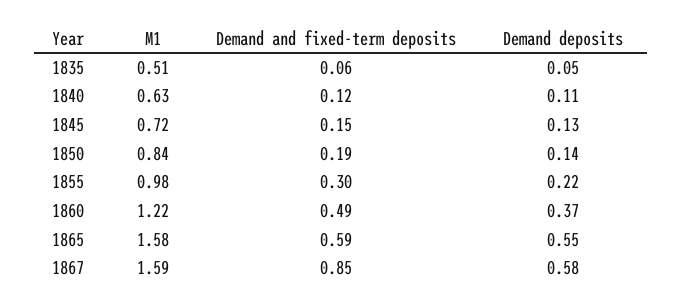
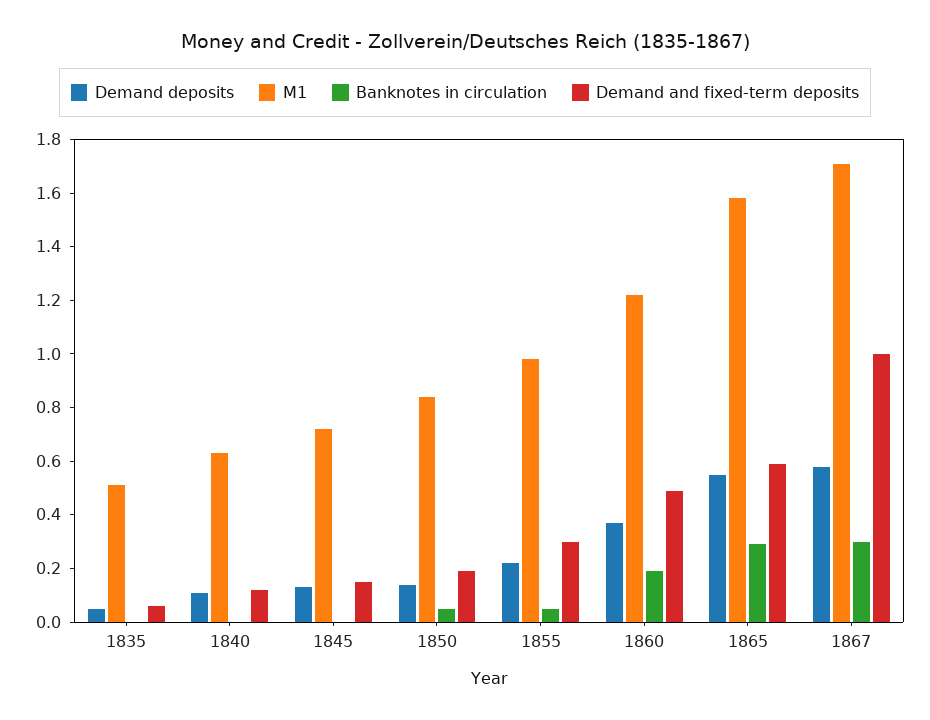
M1, 1867: 1.59 -> 1.7
Demand and fixed-term deposits, 1867: 0.85 -> 1
Banknotes in circulation, 1835: none -> 0
Banknotes in circulation, 1840: none -> 0
Banknotes in circulation, 1845: none -> 0
Banknotes in circulation, 1850: none -> 0.05
Banknotes in circulation, 1855: none -> 0.05
Banknotes in circulation, 1860: none -> 0.2
Banknotes in circulation, 1865: none -> 0.3
Banknotes in circulation, 1867: none -> 0.3

